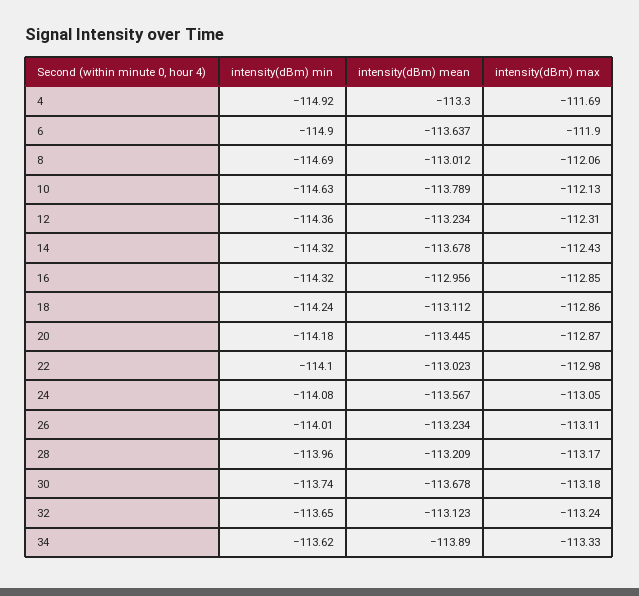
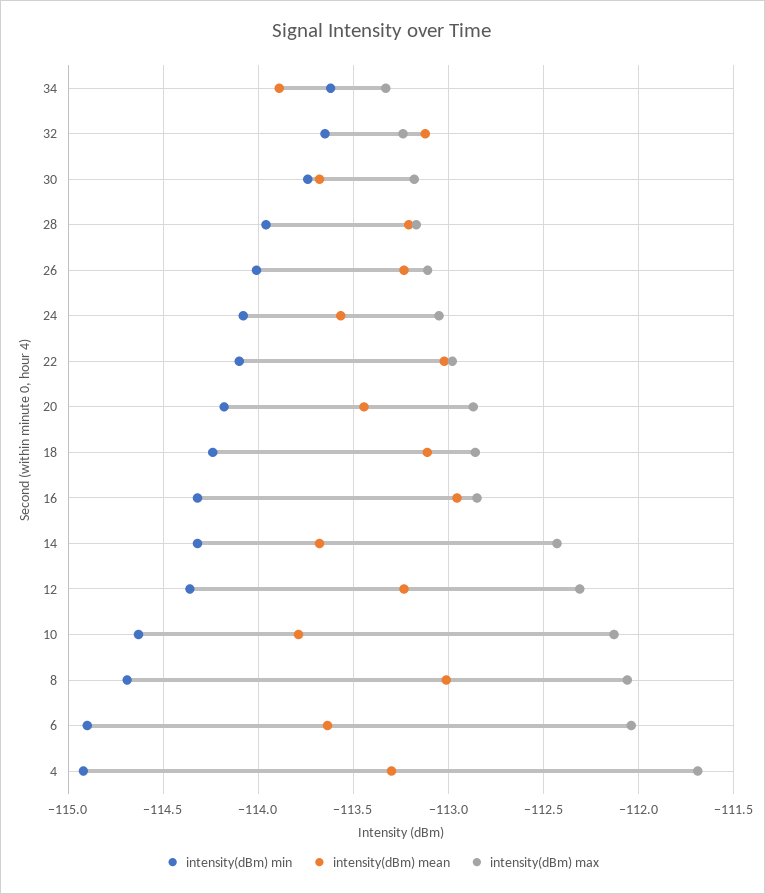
intensity(dBm) max, 6: -111.9 -> -112.05

